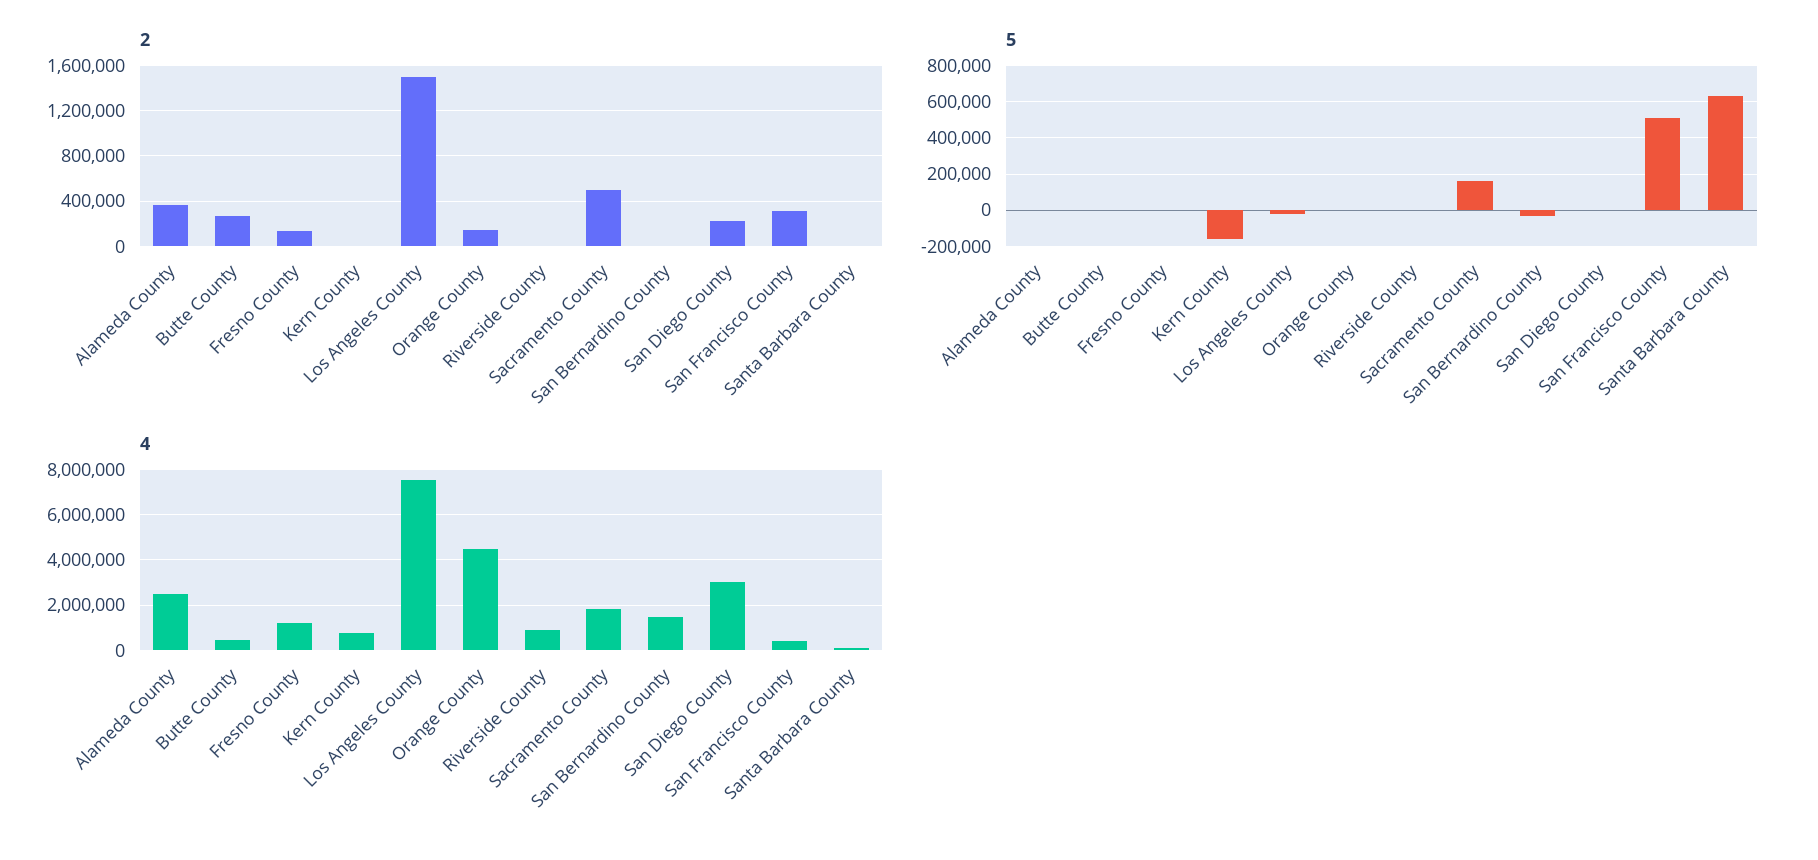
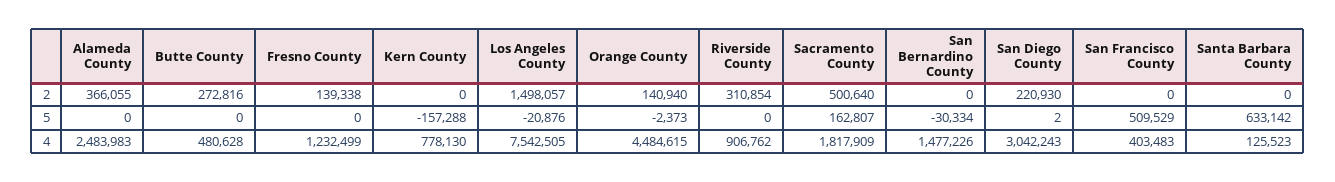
2, Riverside County: 0 -> 310854
2, San Francisco County: 300000 -> 0

